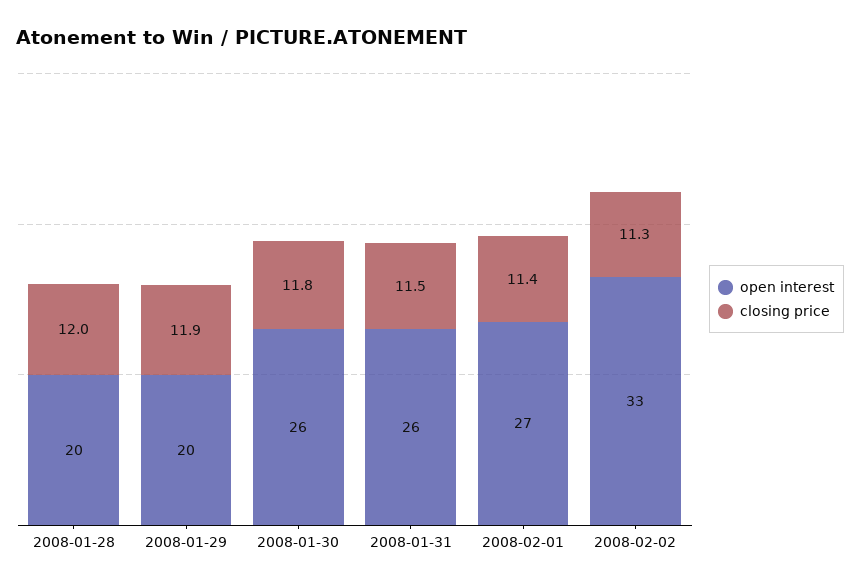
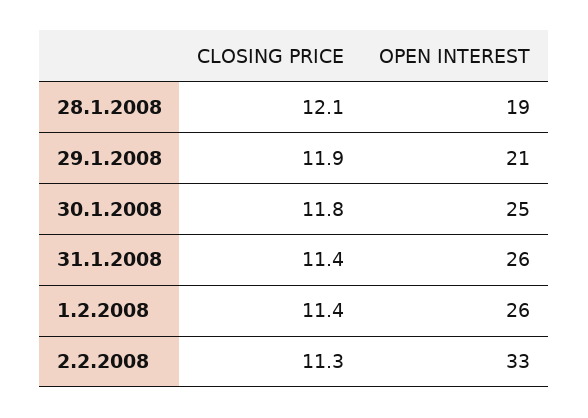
open interest, 2008-01-28: 20 -> 19
closing price, 2008-01-28: 12 -> 12.1
open interest, 2008-01-29: 20 -> 21
open interest, 2008-01-30: 26 -> 25
closing price, 2008-01-31: 11.5 -> 11.4
open interest, 2008-02-01: 27 -> 26

